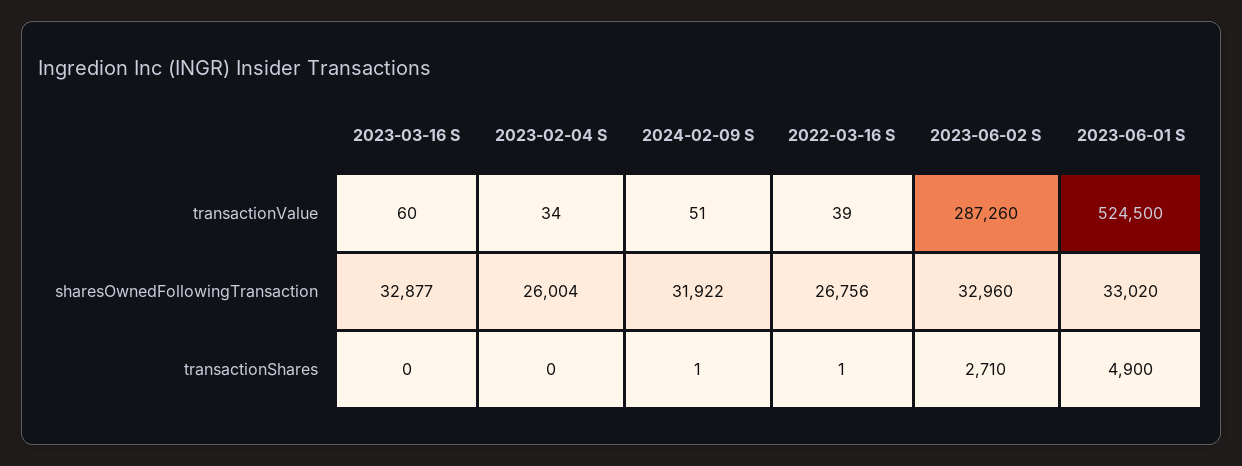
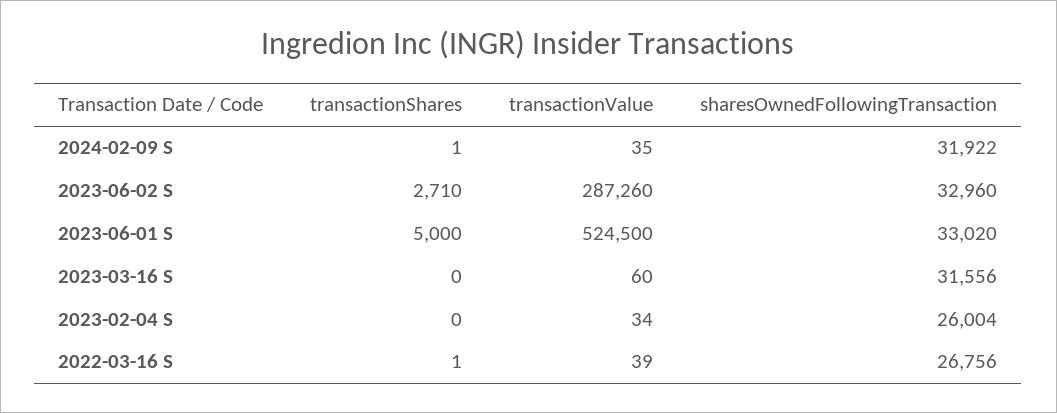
2024-02-09 S, transactionValue: 51 -> 35
2023-03-16 S, sharesOwnedFollowingTransaction: 32877 -> 31556
2023-06-01 S, transactionShares: 4900 -> 5000

